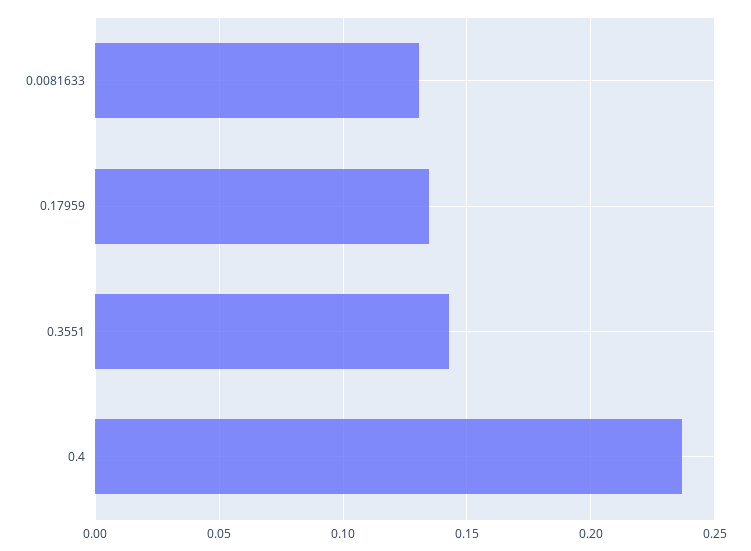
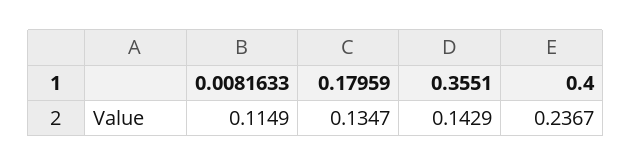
0.0081633: 0.13 -> 0.1149

